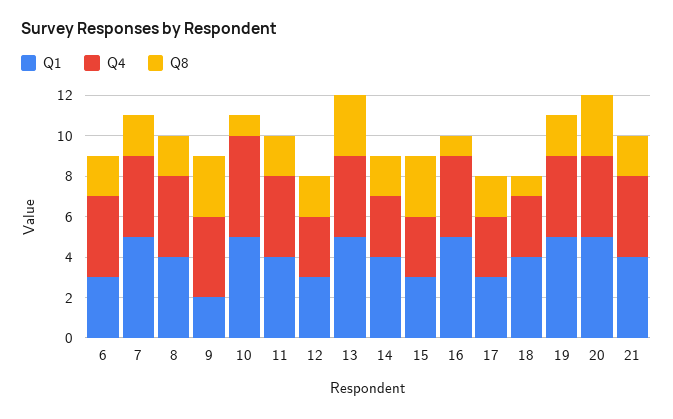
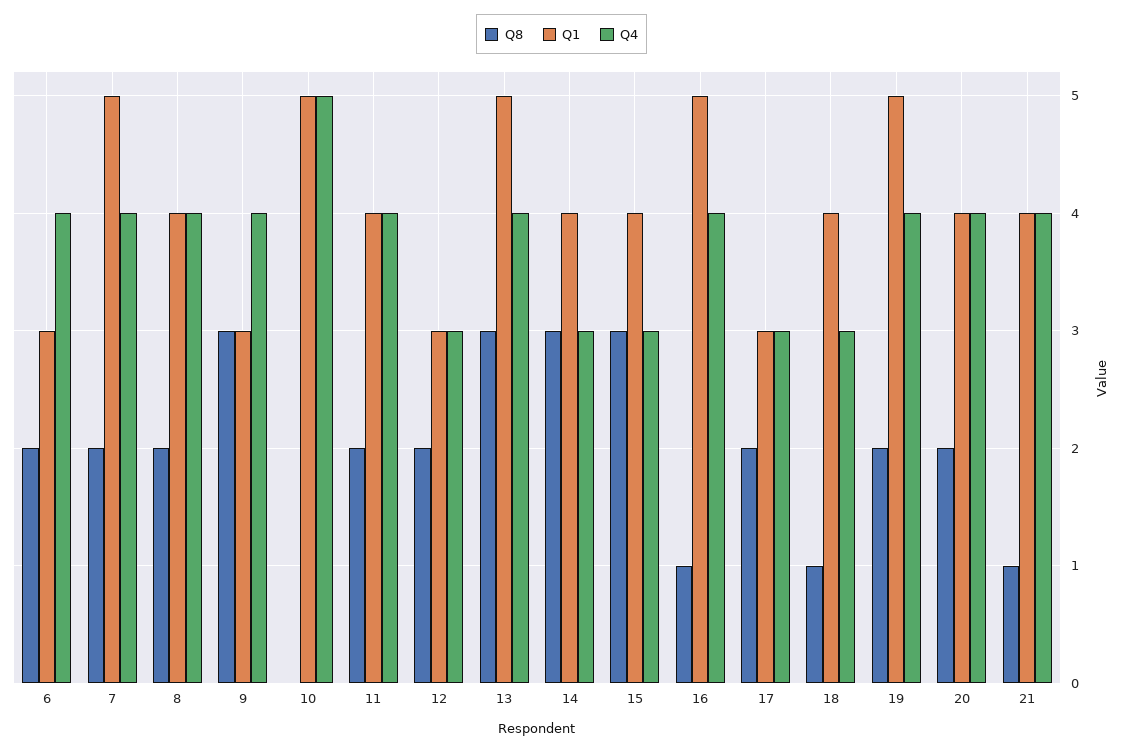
Q1, 9: 2 -> 3
Q8, 10: 1 -> 0
Q8, 14: 2 -> 3
Q1, 15: 3 -> 4
Q1, 20: 5 -> 4
Q8, 20: 3 -> 2
Q8, 21: 2 -> 1

